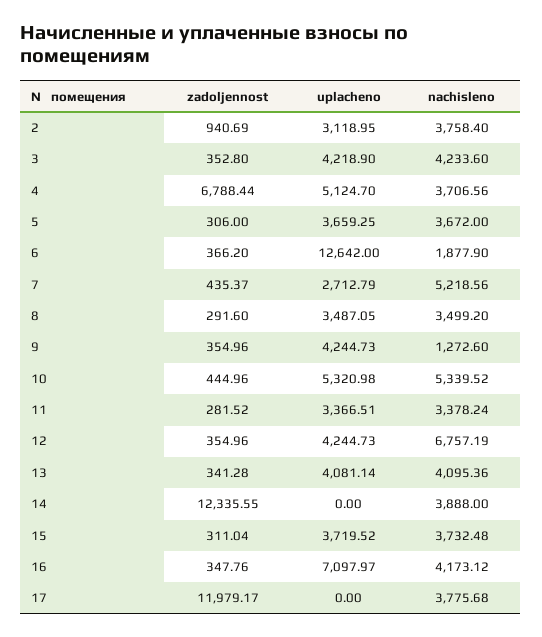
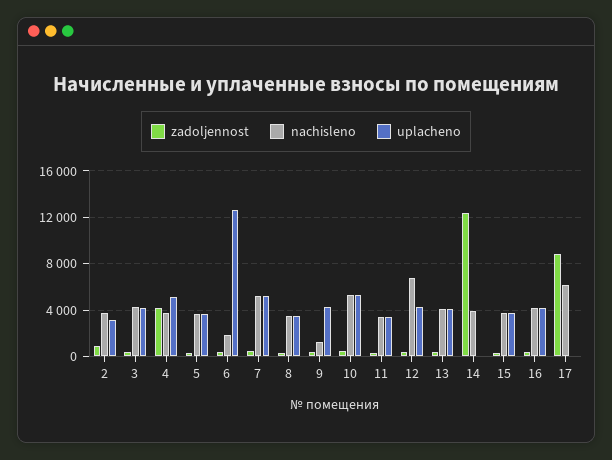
zadoljennost, 4: 6788.44 -> 4000
uplacheno, 7: 2712.79 -> 5000
uplacheno, 16: 7097.97 -> 4000
zadoljennost, 17: 11979.17 -> 9000
nachisleno, 17: 3775.68 -> 6000

